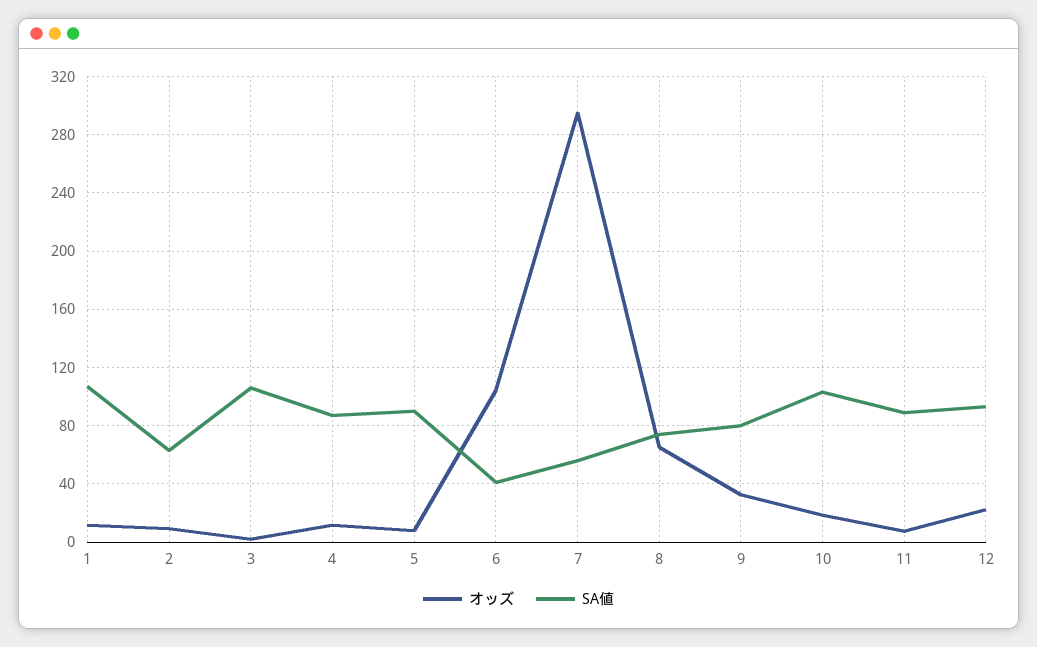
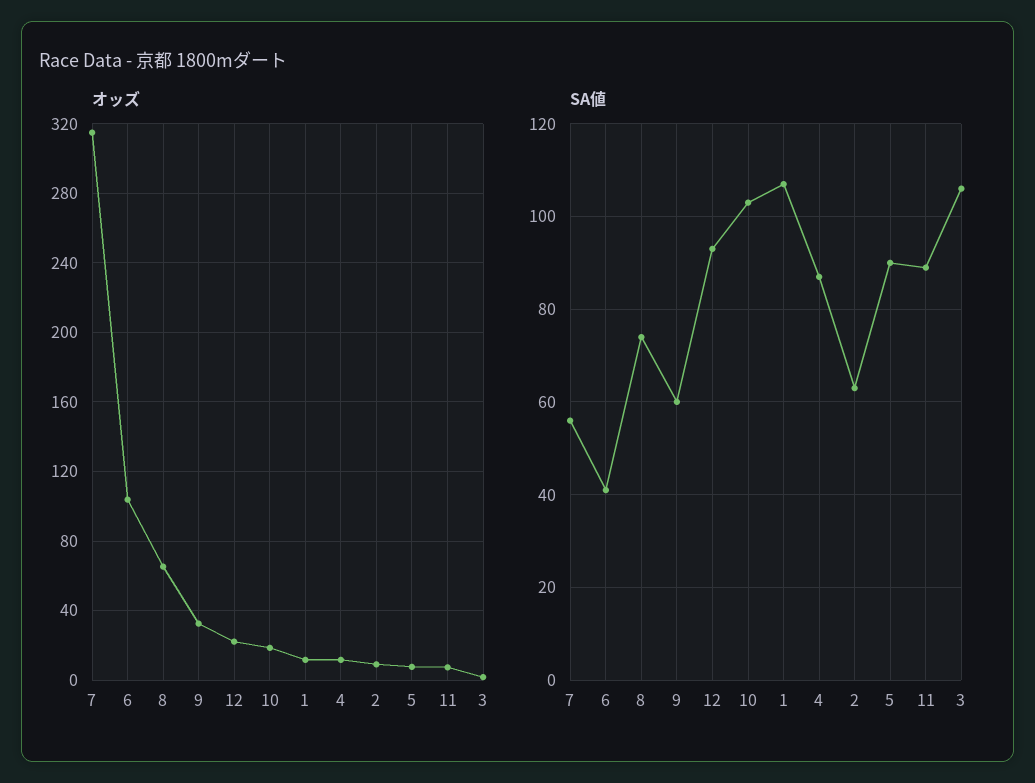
オッズ, 7: 295 -> 315
SA値, 9: 80 -> 60

